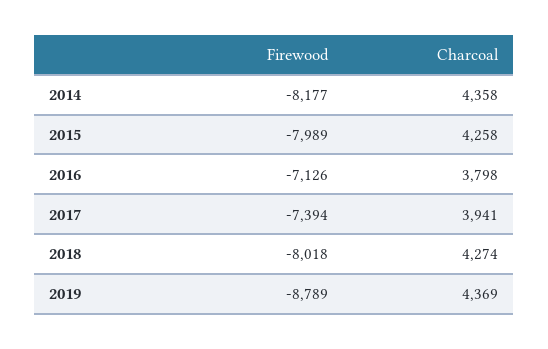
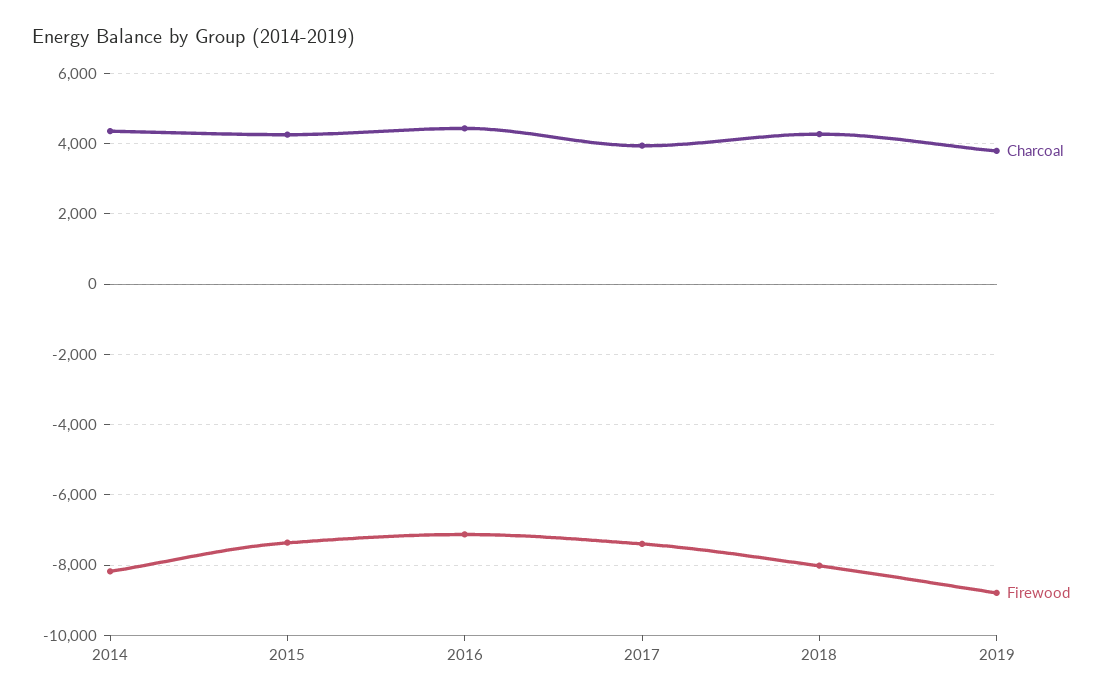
Firewood, 2015: -7989 -> -7400
Charcoal, 2016: 3798 -> 4400
Charcoal, 2019: 4369 -> 3800

